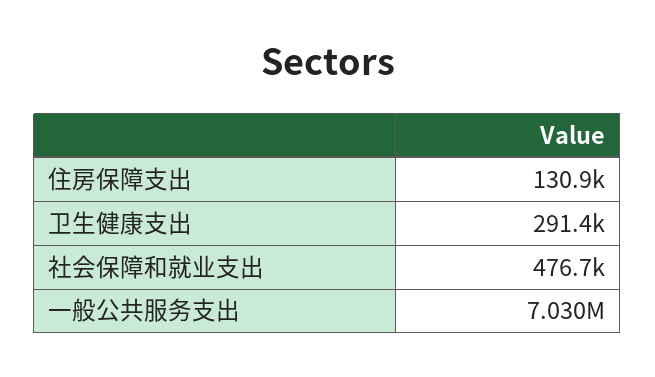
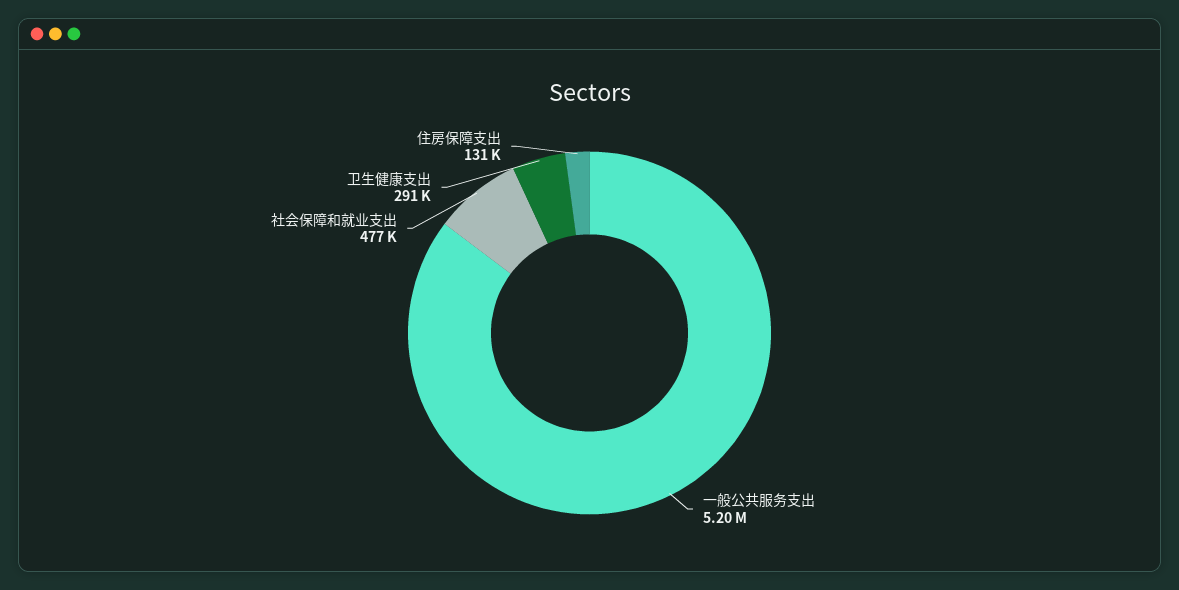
一般公共服务支出: 7030000 -> 5200000

